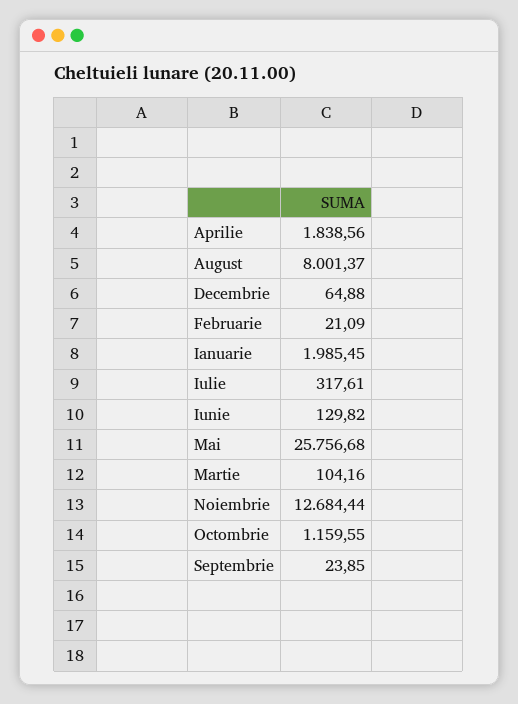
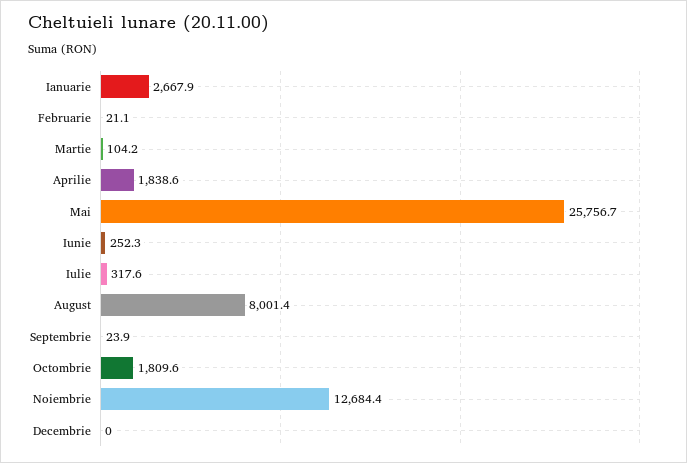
Decembrie: 64.88 -> 0
Ianuarie: 1985.45 -> 2667.9
Iunie: 129.82 -> 252.3
Octombrie: 1159.55 -> 1809.6

